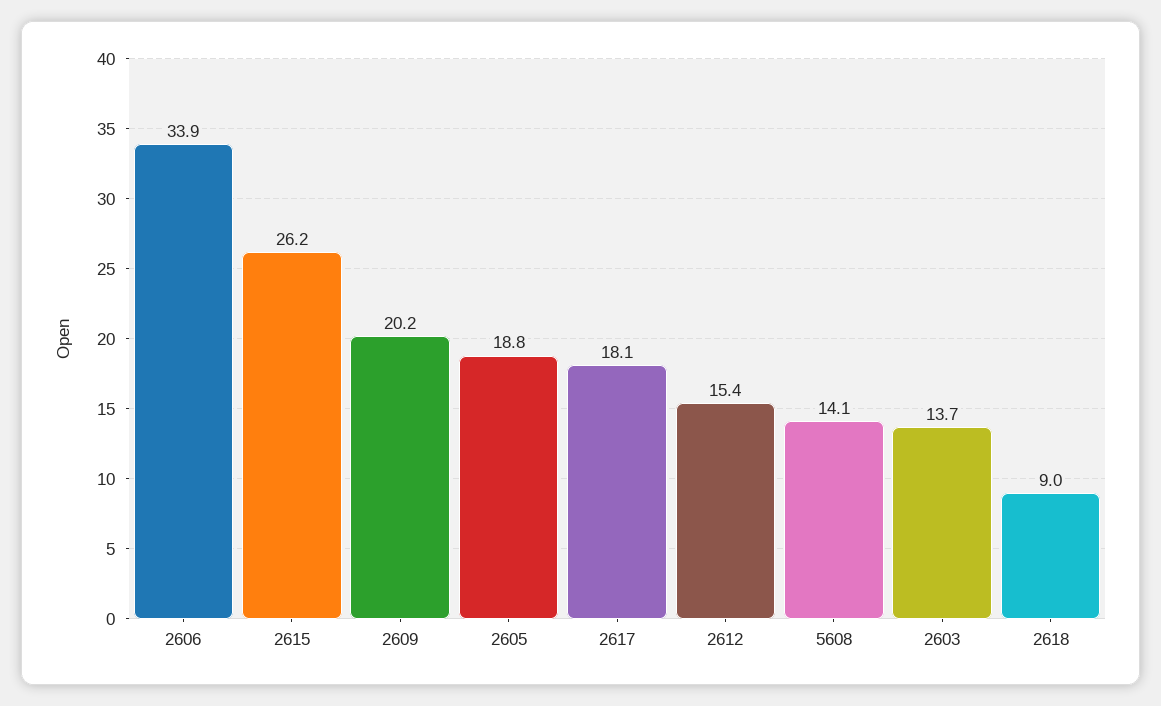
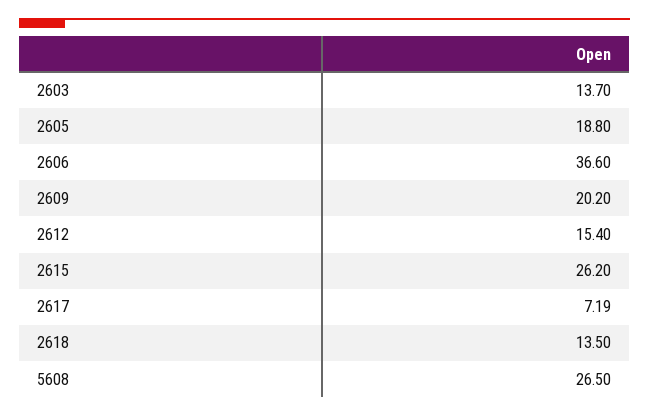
2606: 33.9 -> 36.6
2617: 18.1 -> 7.19
5608: 14.1 -> 26.5
2618: 9 -> 13.5

